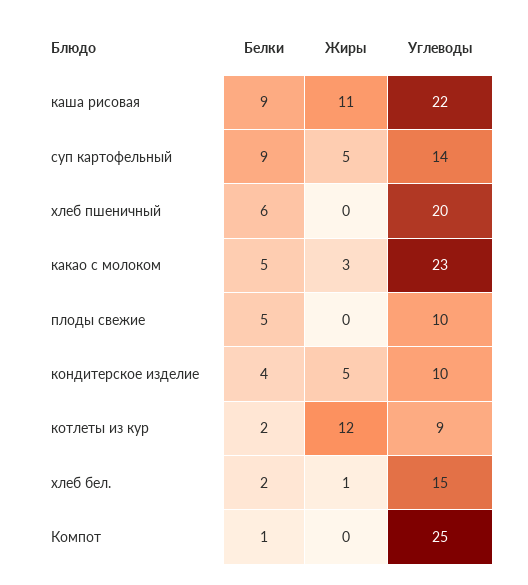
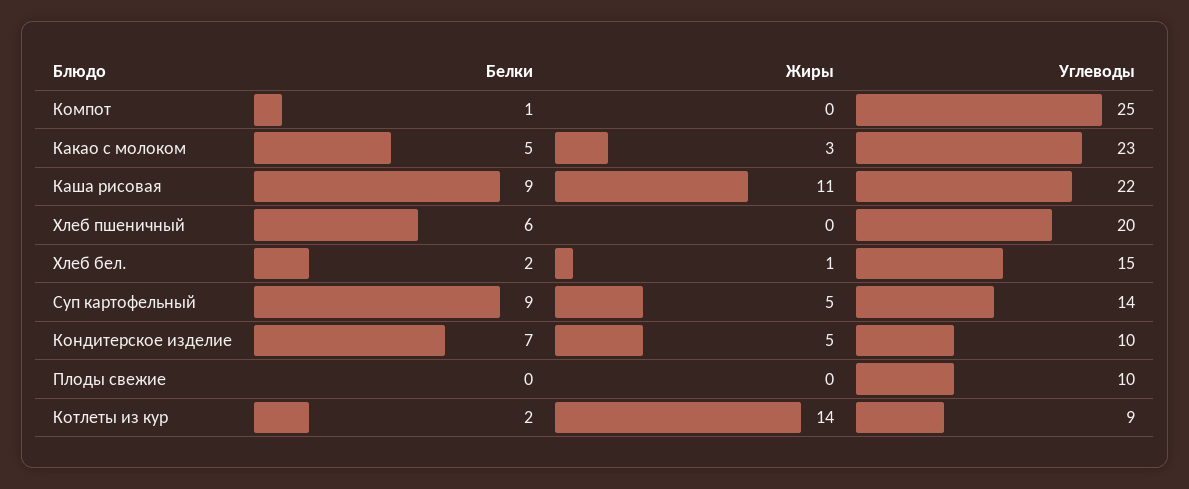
Белки, плоды свежие: 5 -> 0
Белки, кондитерское изделие: 4 -> 7
Жиры, котлеты из кур: 12 -> 14

